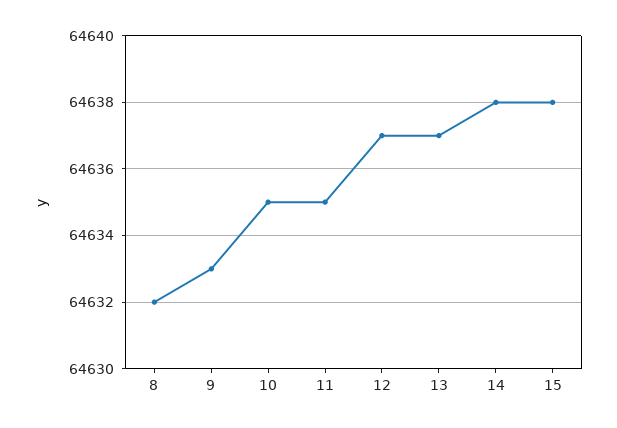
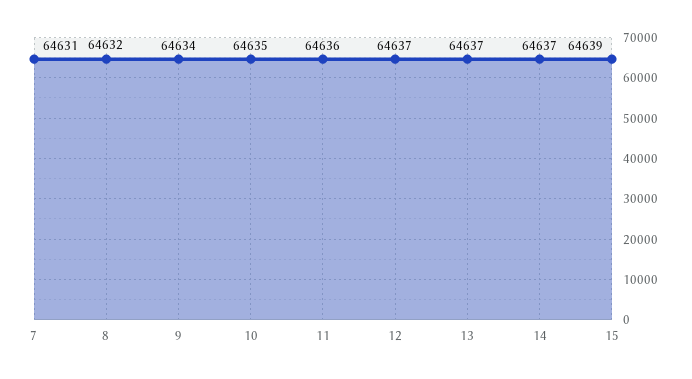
9: 64633 -> 64634
11: 64635 -> 64636
14: 64638 -> 64637
15: 64638 -> 64639
7: none -> 64631

